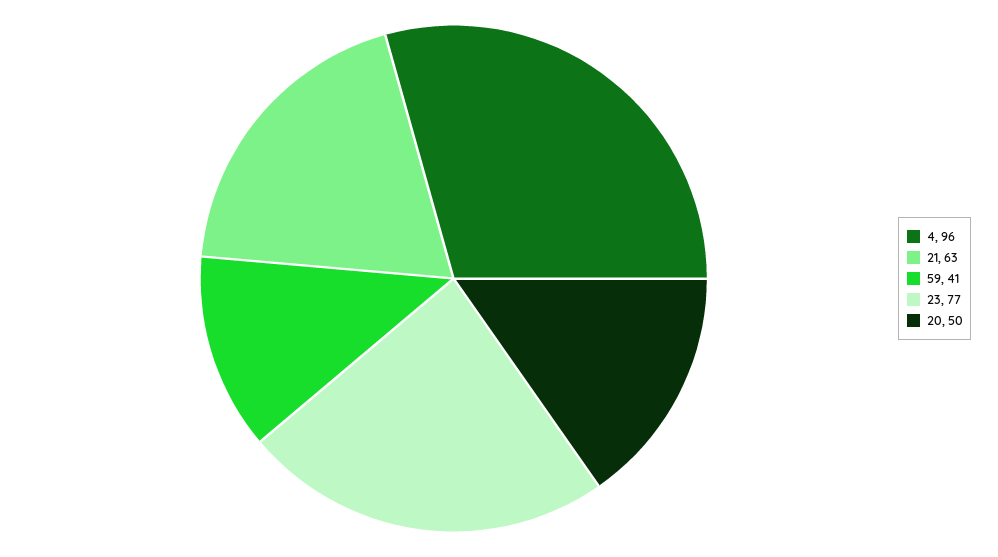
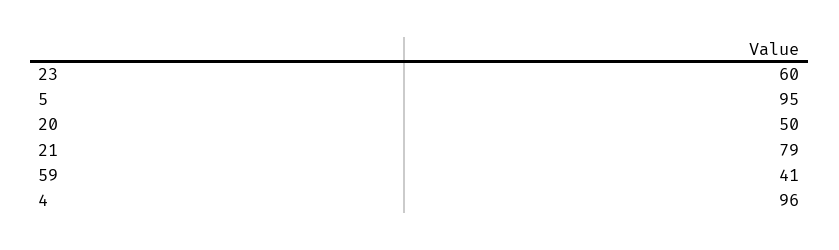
21: 63 -> 79
23: 77 -> 60
5: none -> 95

